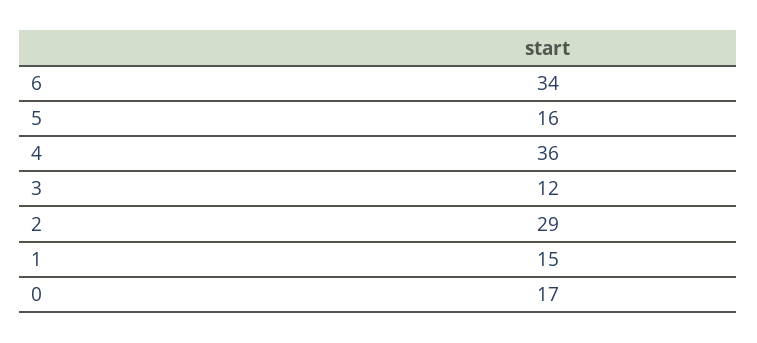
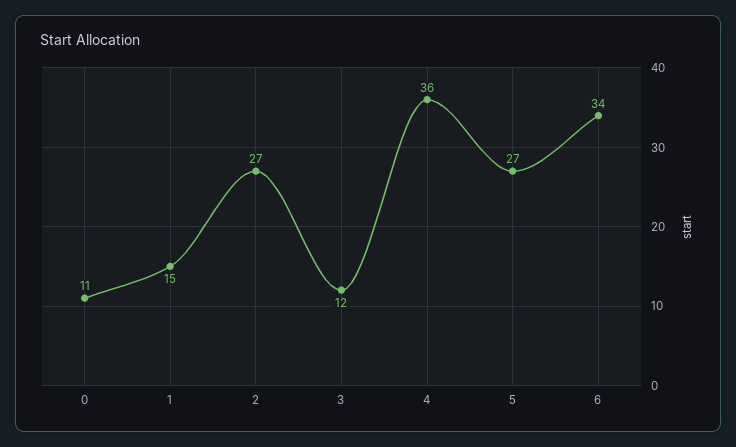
5: 16 -> 27
2: 29 -> 27
0: 17 -> 11

